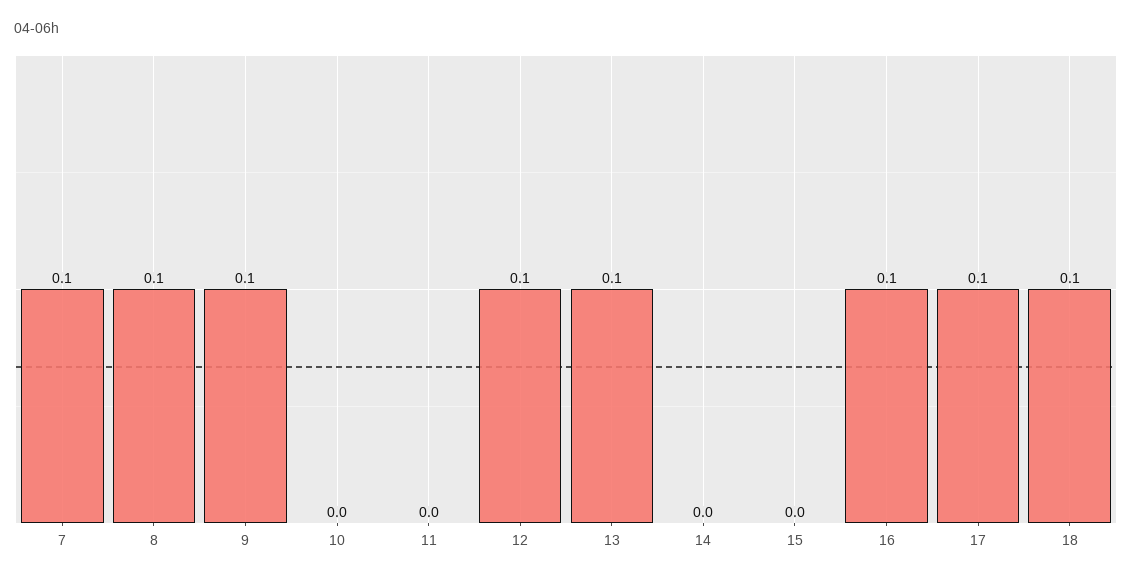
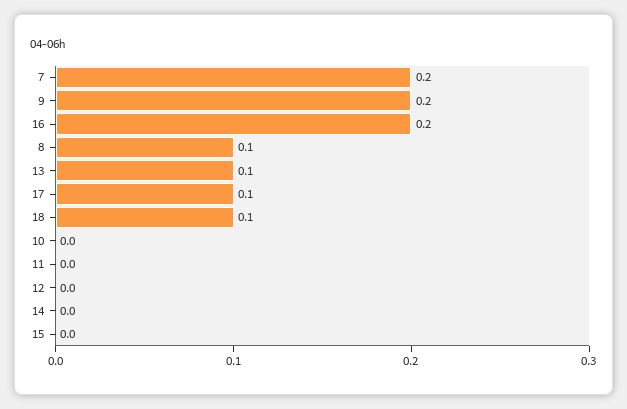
7: 0.1 -> 0.2
9: 0.1 -> 0.2
12: 0.1 -> 0
16: 0.1 -> 0.2

